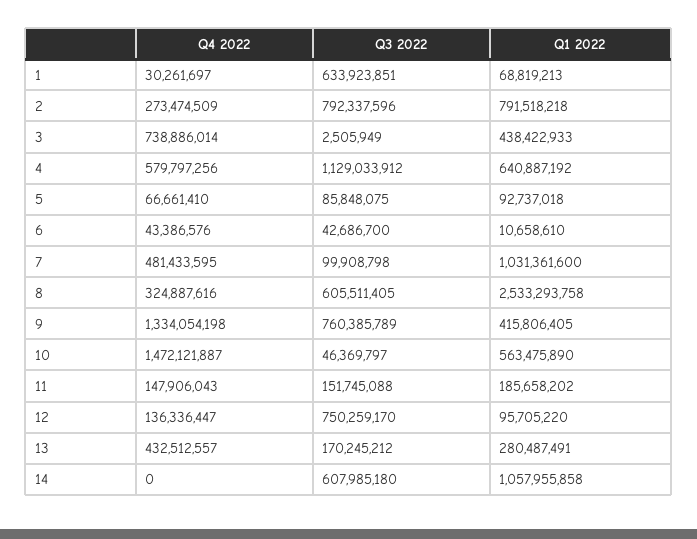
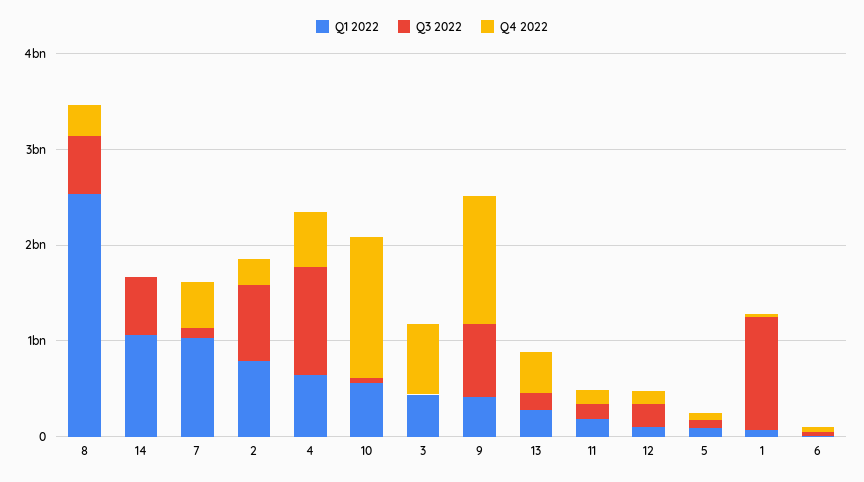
Q3 2022, 1: 633923851 -> 1200000000
Q3 2022, 12: 750259170 -> 200000000

